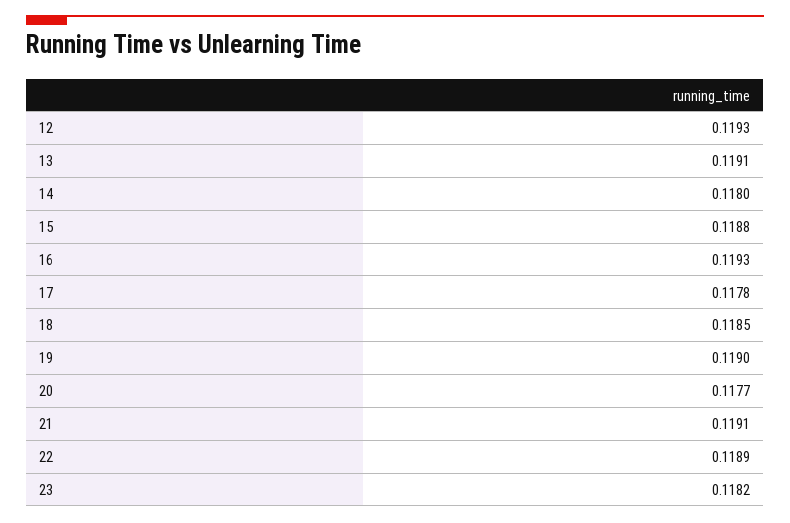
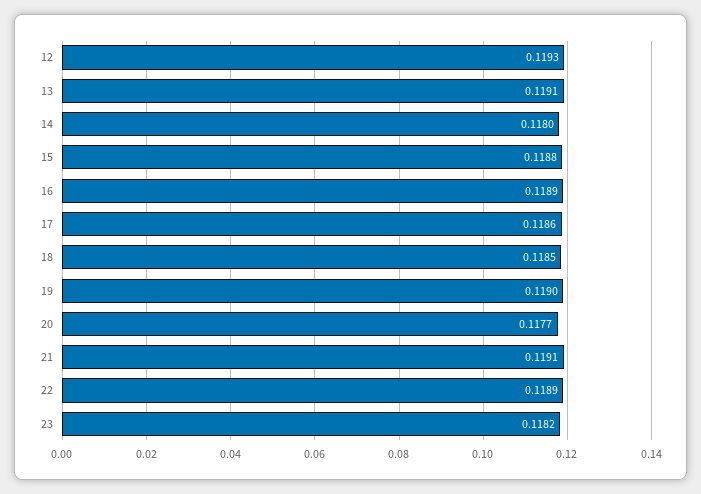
16: 0.1193 -> 0.1189
17: 0.1178 -> 0.1186

